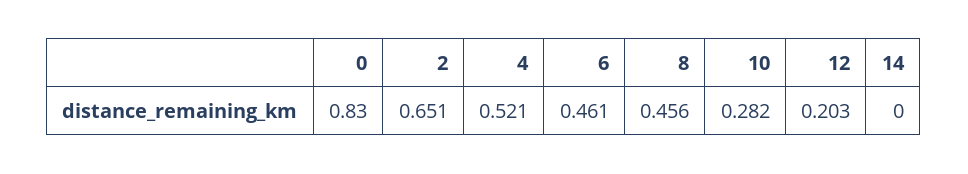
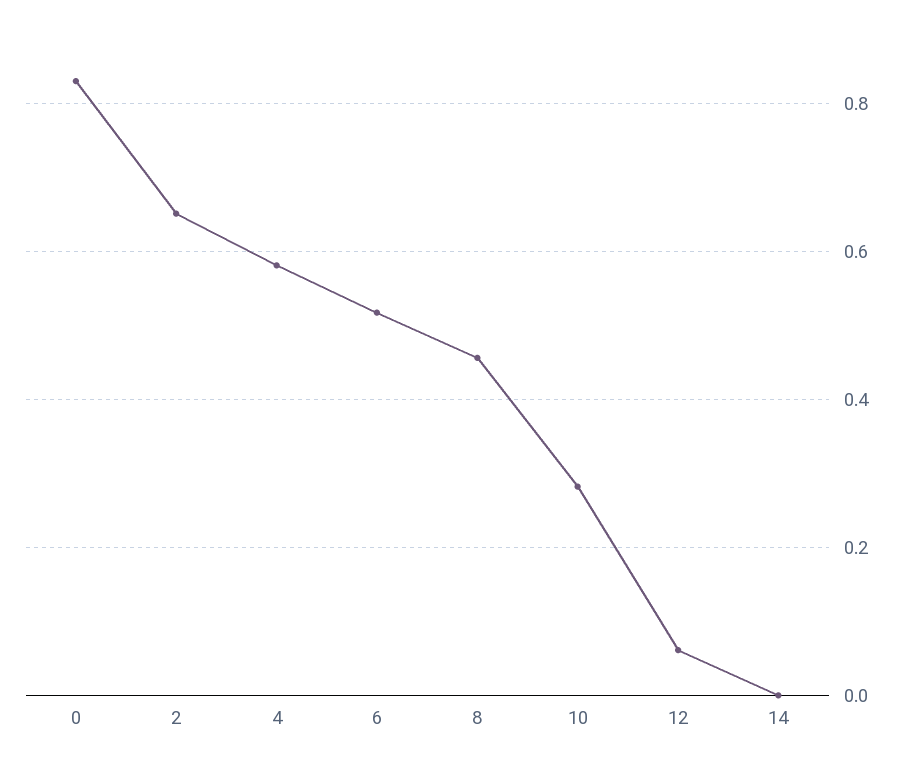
4: 0.521 -> 0.58
6: 0.461 -> 0.52
12: 0.203 -> 0.06

